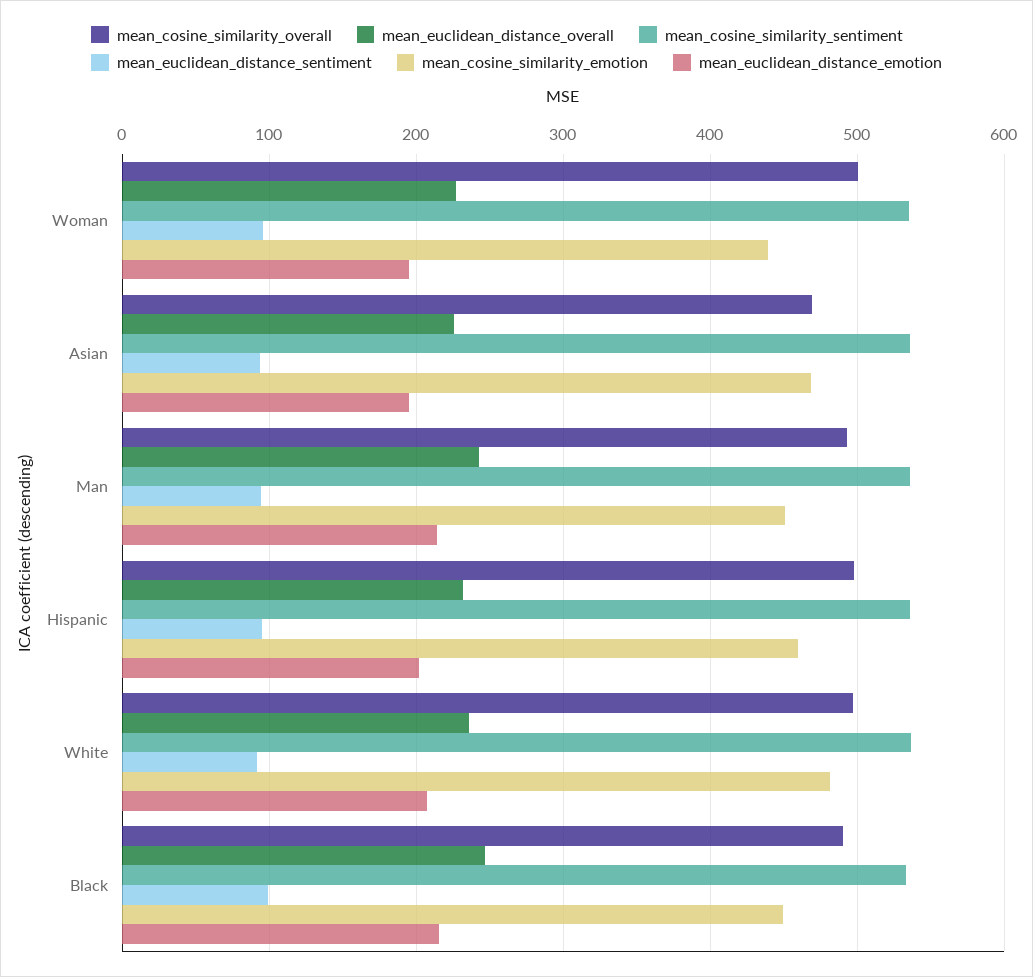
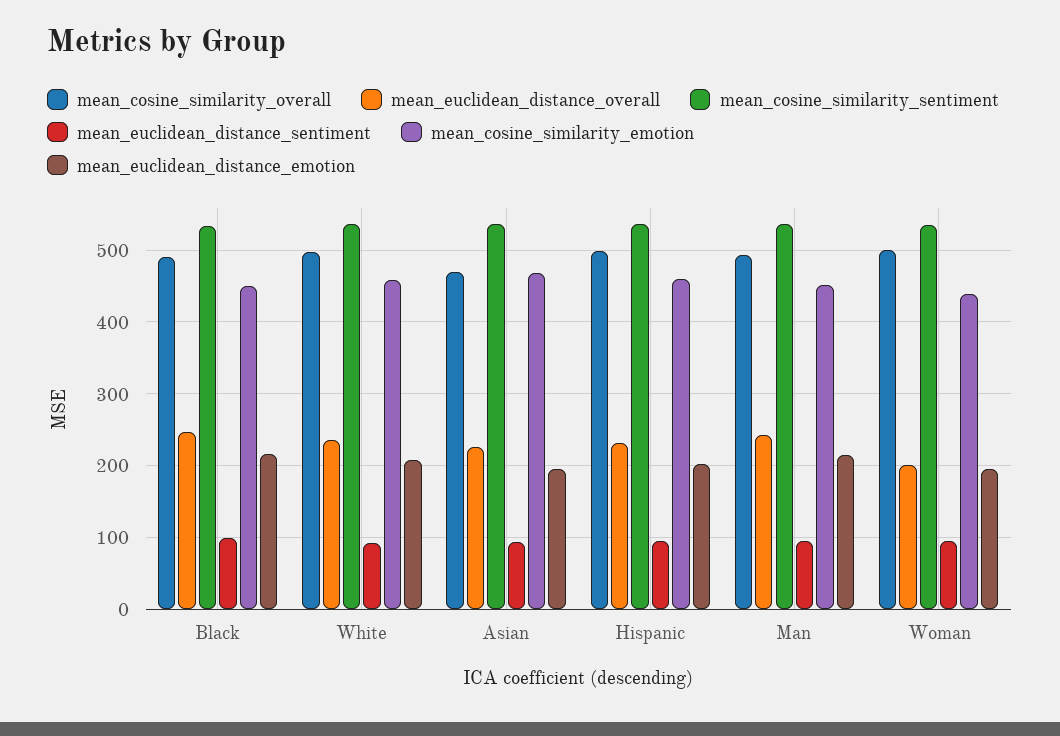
mean_euclidean_distance_overall, Woman: 230 -> 200
mean_cosine_similarity_emotion, White: 480 -> 460

